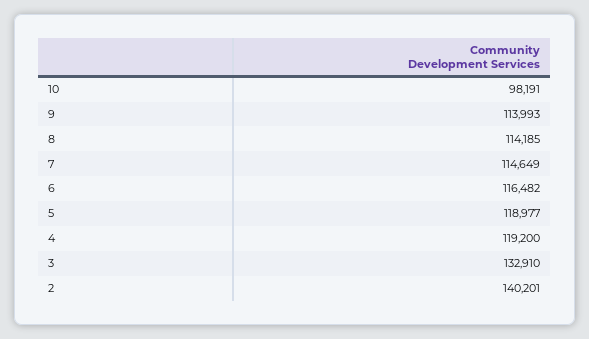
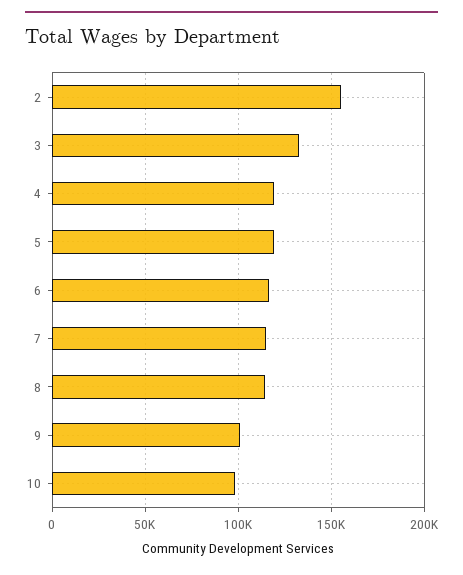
9: 113993 -> 100000
2: 140201 -> 155000

